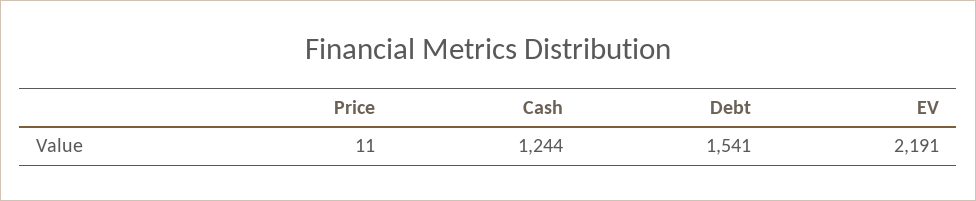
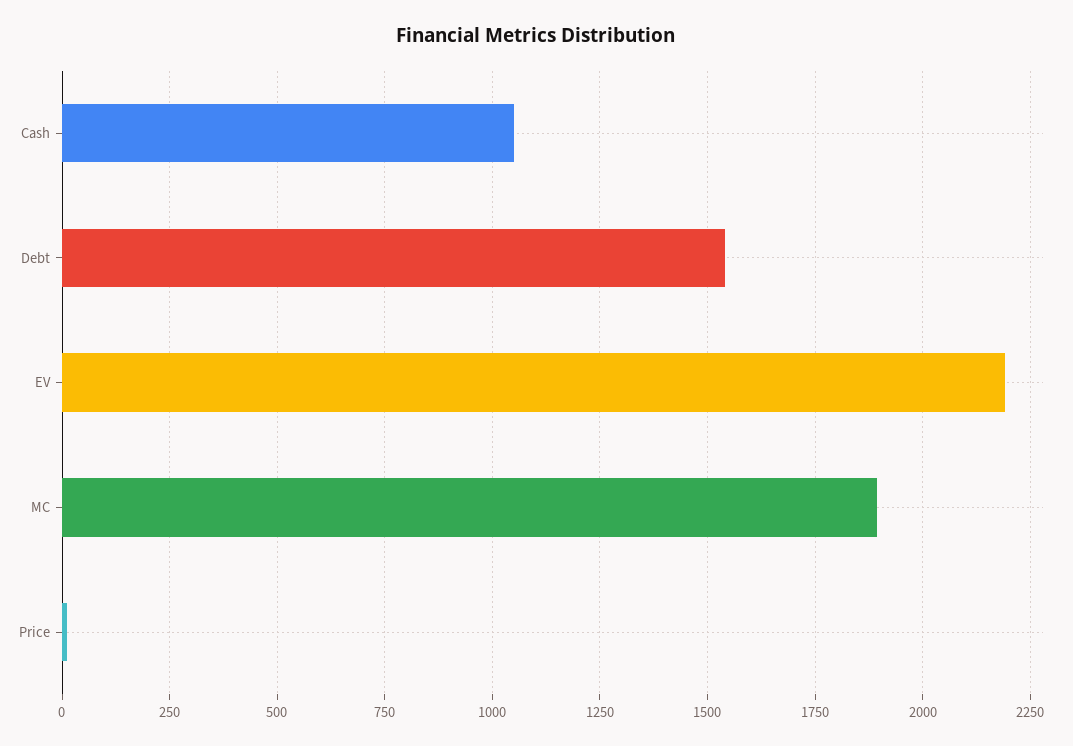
Cash: 1244 -> 1050
MC: none -> 1900

